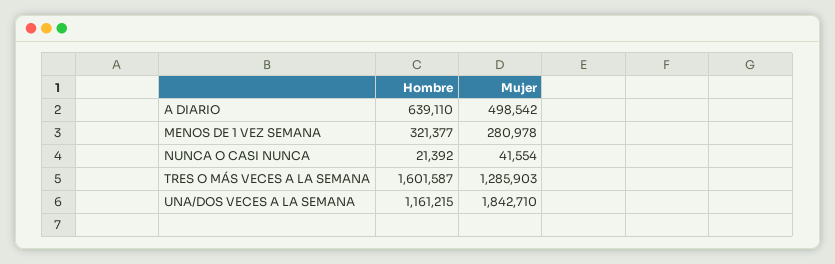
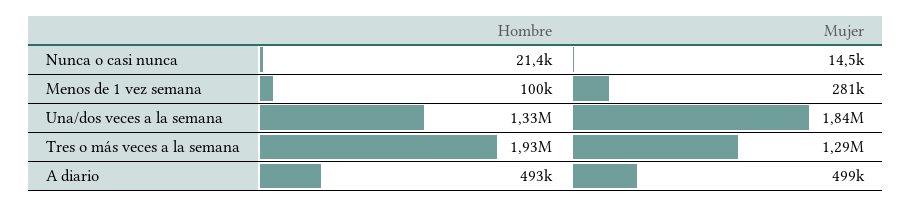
Hombre, A DIARIO: 639110 -> 493000
Hombre, MENOS DE 1 VEZ SEMANA: 321377 -> 100000
Mujer, NUNCA O CASI NUNCA: 41554 -> 14500
Hombre, TRES O MÁS VECES A LA SEMANA: 1601587 -> 1930000
Hombre, UNA/DOS VECES A LA SEMANA: 1161215 -> 1330000

